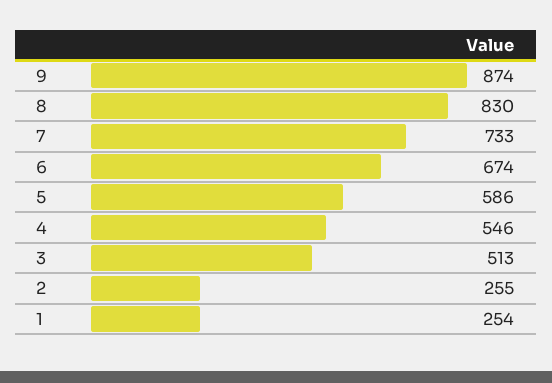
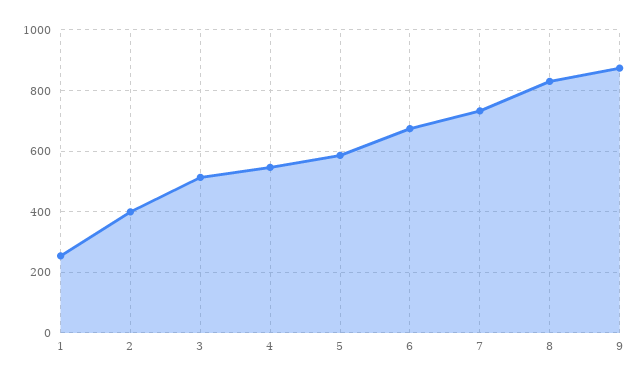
2: 255 -> 400

